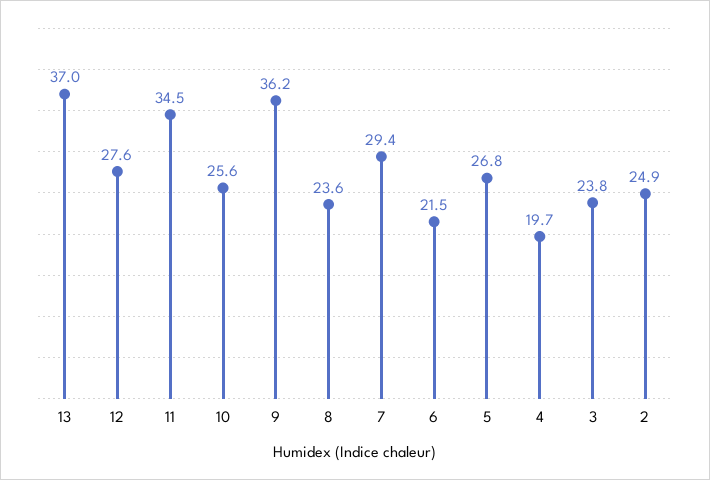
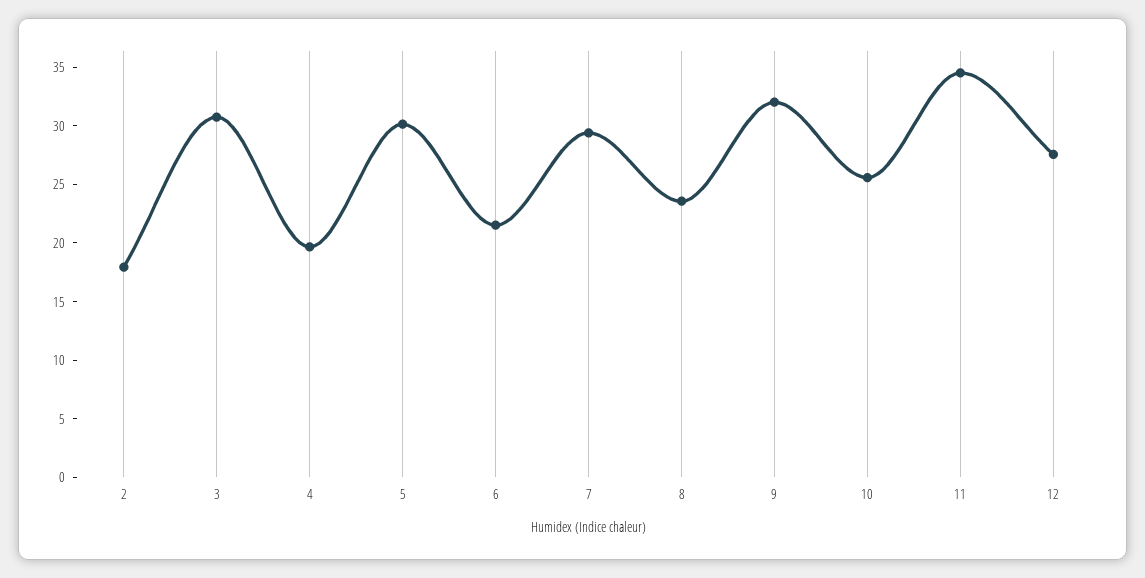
13: 37 -> none
9: 36.2 -> 32
5: 26.8 -> 30
3: 23.8 -> 31
2: 24.9 -> 18

